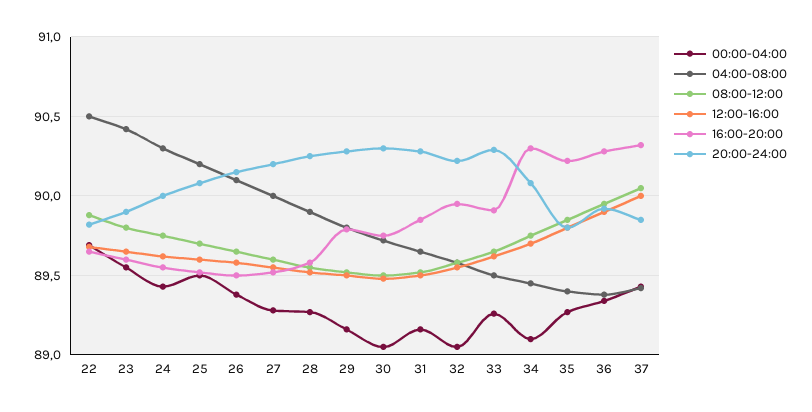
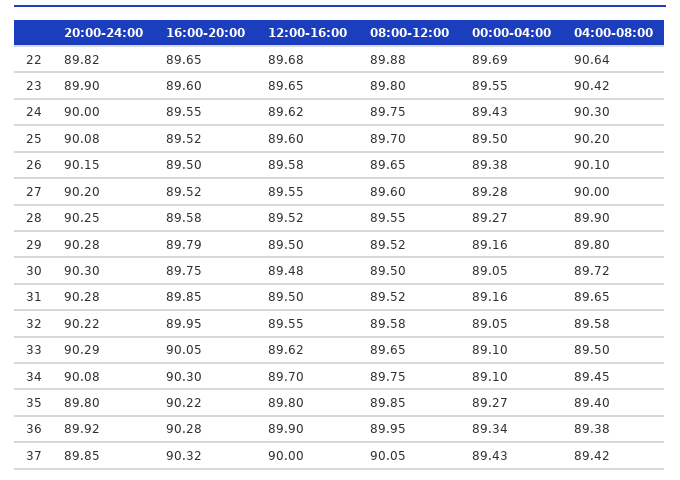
04:00-08:00, 22: 90.5 -> 90.64
00:00-04:00, 33: 89.25 -> 89.1
16:00-20:00, 33: 89.9 -> 90.05

